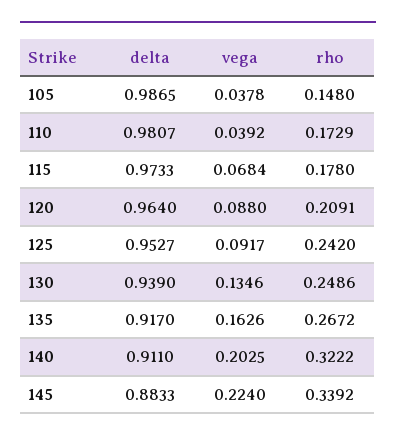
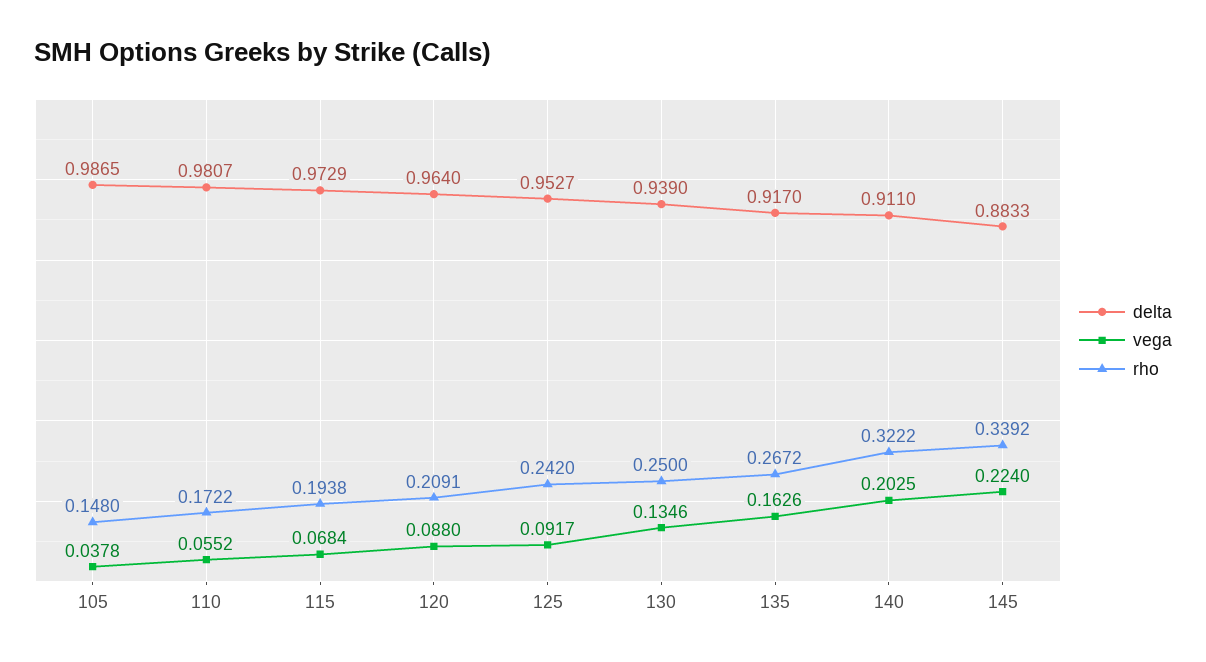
vega, 110: 0.0392 -> 0.0552
rho, 110: 0.1729 -> 0.1722
delta, 115: 0.9733 -> 0.9729
rho, 115: 0.178 -> 0.1938
rho, 130: 0.2486 -> 0.25

